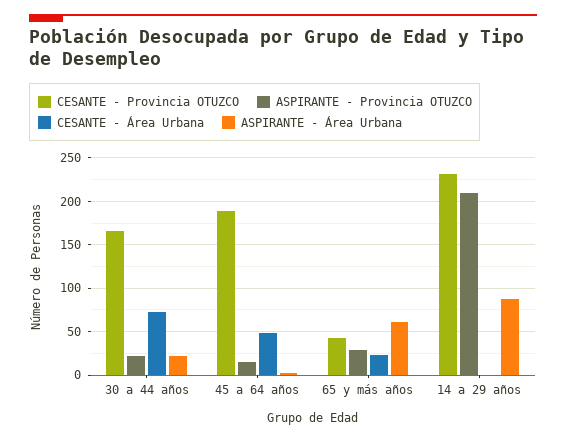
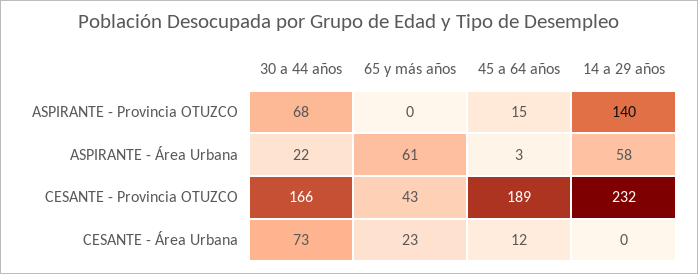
ASPIRANTE - Provincia OTUZCO, 30 a 44 años: 20 -> 68
CESANTE - Área Urbana, 45 a 64 años: 50 -> 12
ASPIRANTE - Provincia OTUZCO, 65 y más años: 30 -> 0
ASPIRANTE - Provincia OTUZCO, 14 a 29 años: 210 -> 140
ASPIRANTE - Área Urbana, 14 a 29 años: 90 -> 58

